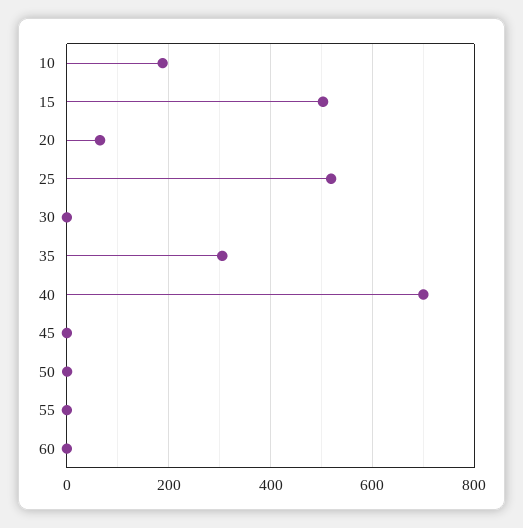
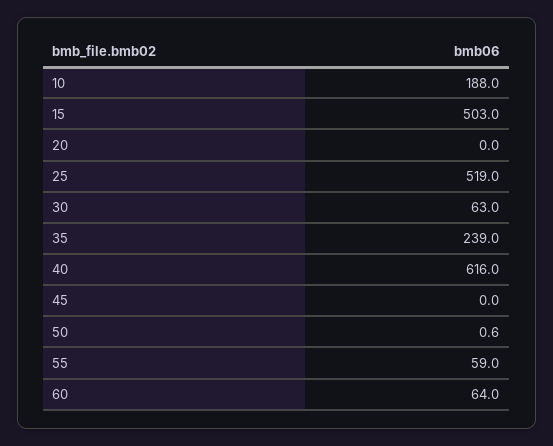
20: 60 -> 0
30: 0 -> 63
35: 300 -> 239
40: 700 -> 616
55: 0 -> 59
60: 0 -> 64

